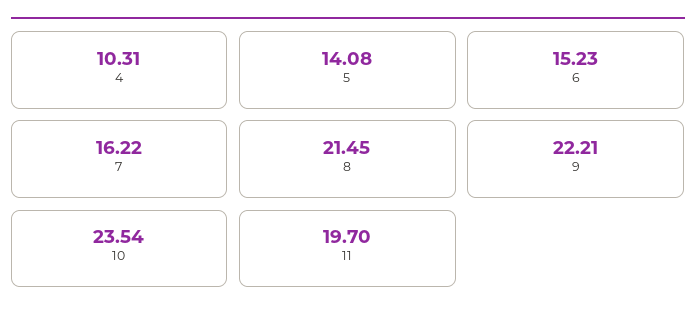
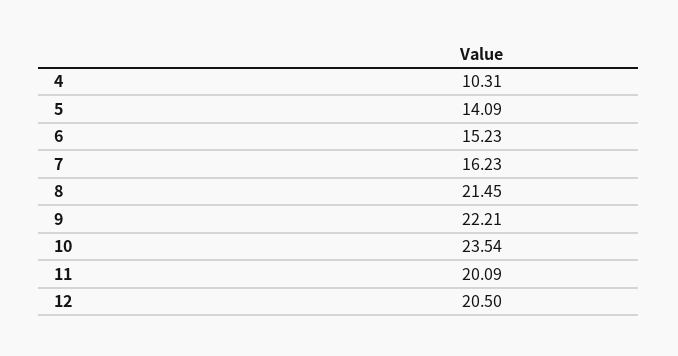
5: 14.08 -> 14.09
7: 16.22 -> 16.23
11: 19.7 -> 20.09
12: none -> 20.5

